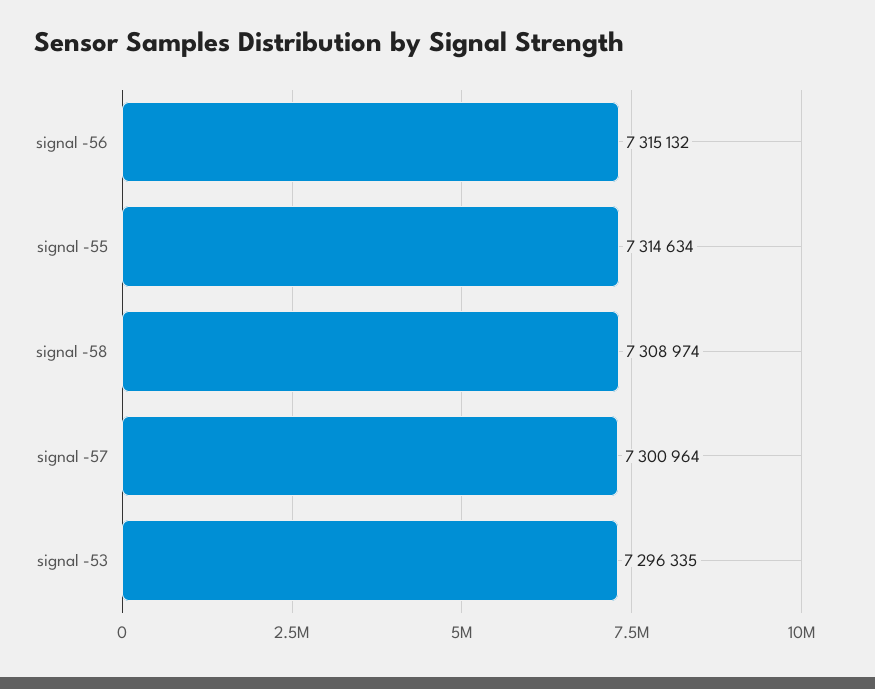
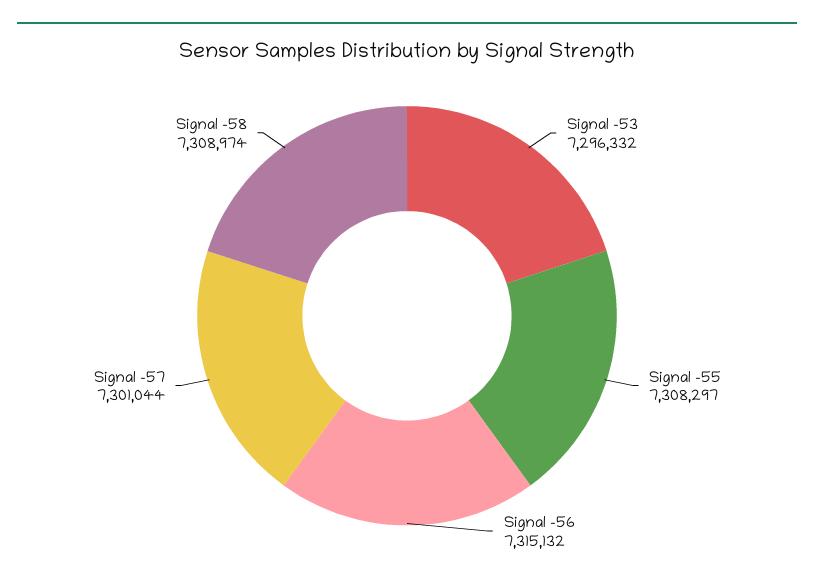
signal -55: 7314634 -> 7308297
signal -57: 7300964 -> 7301044
signal -53: 7296335 -> 7296332

